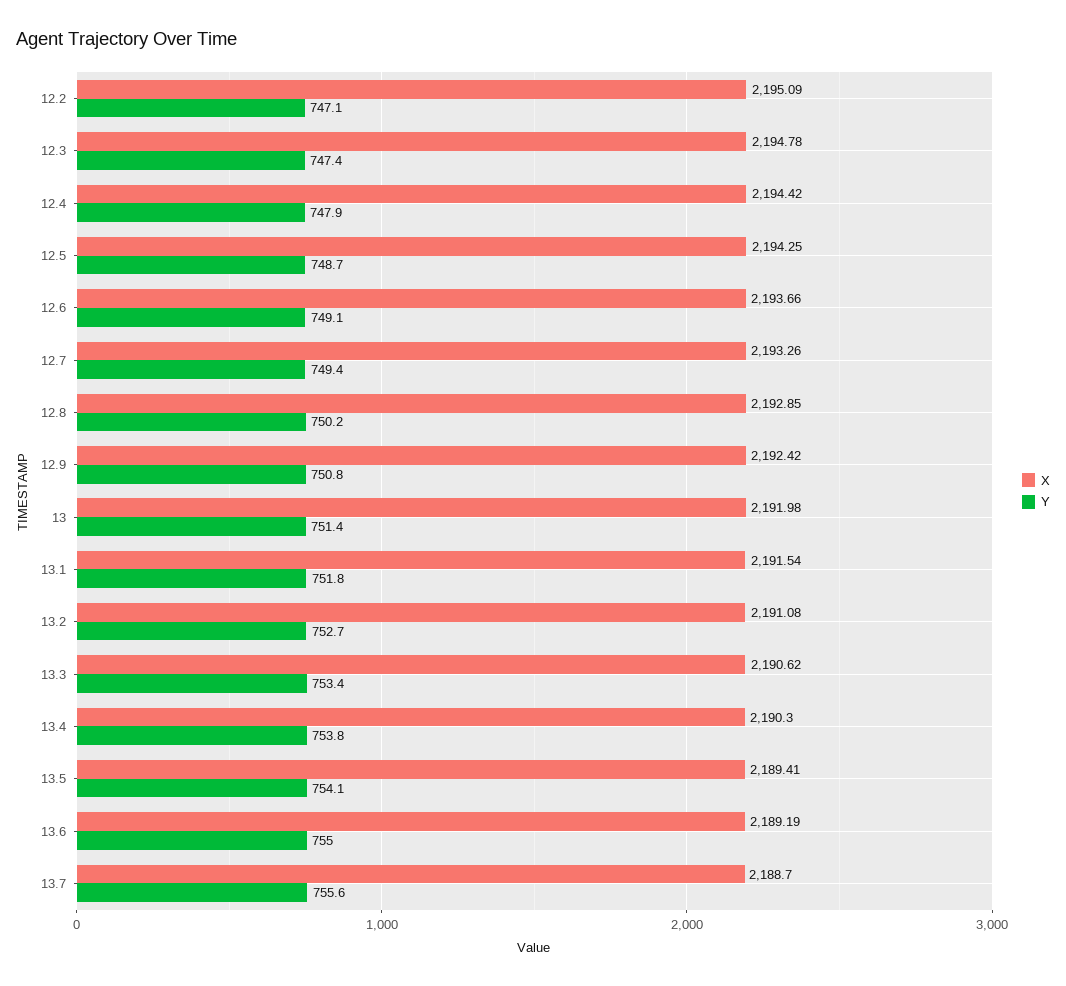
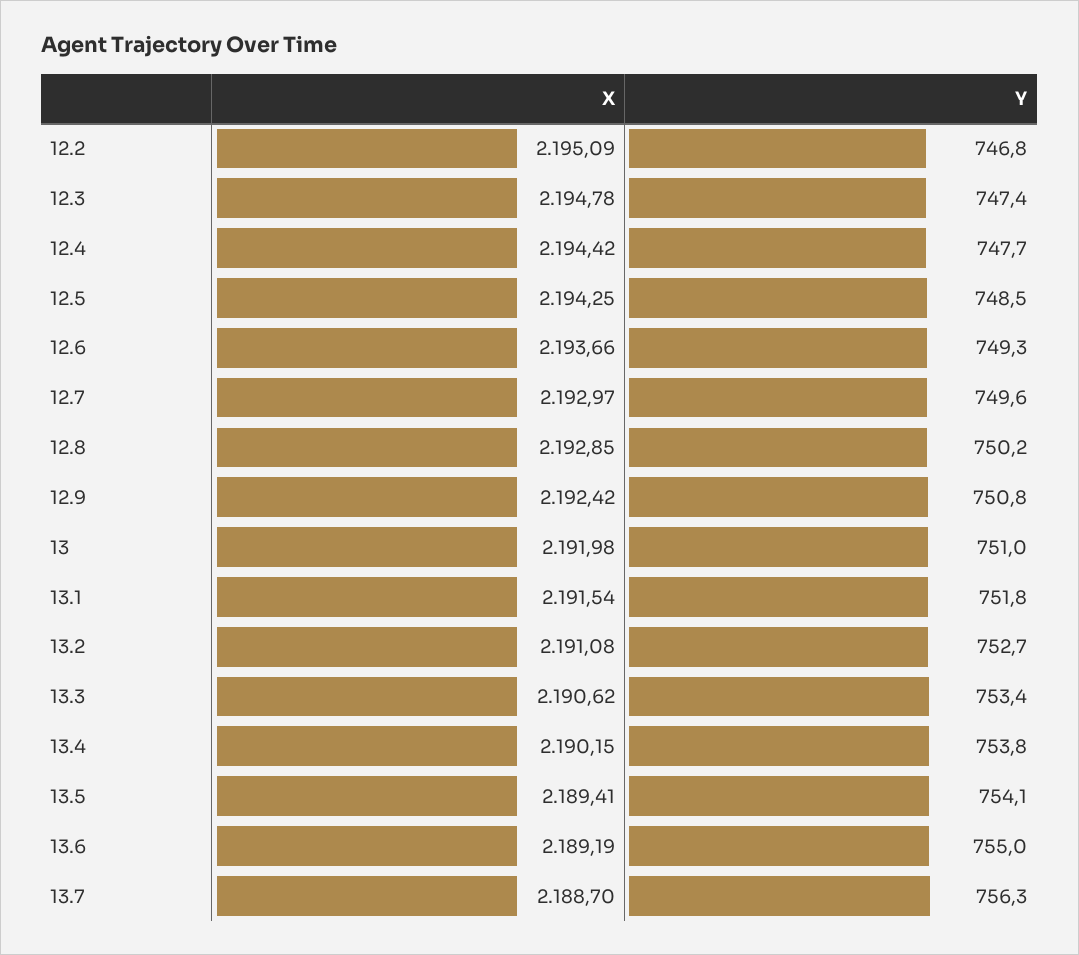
Y, 12.2: 747.1 -> 746.8
Y, 12.4: 747.9 -> 747.7
Y, 12.5: 748.7 -> 748.5
Y, 12.6: 749.1 -> 749.3
X, 12.7: 2193.26 -> 2192.97
Y, 12.7: 749.4 -> 749.6
Y, 13: 751.4 -> 751
X, 13.4: 2190.3 -> 2190.15
Y, 13.7: 755.6 -> 756.3

